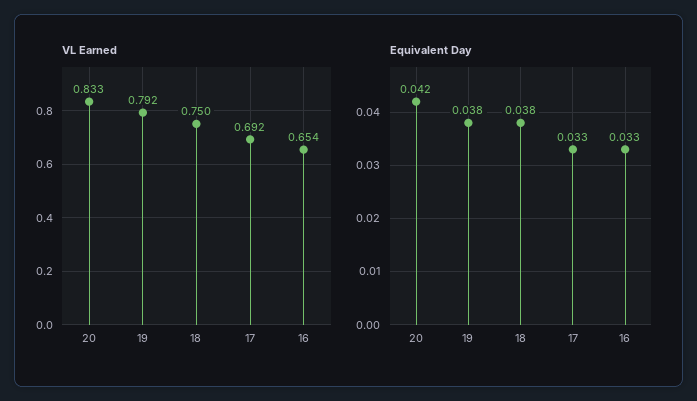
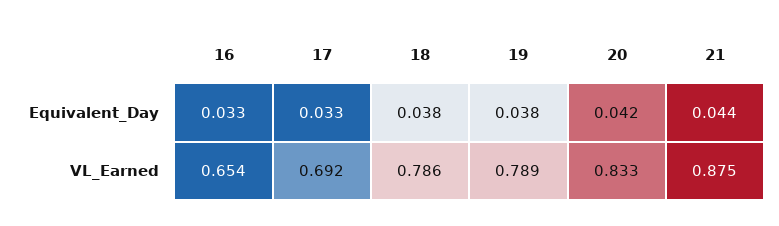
VL Earned, 19: 0.792 -> 0.789
VL Earned, 18: 0.75 -> 0.786
Equivalent Day, 21: none -> 0.044
VL Earned, 21: none -> 0.875

